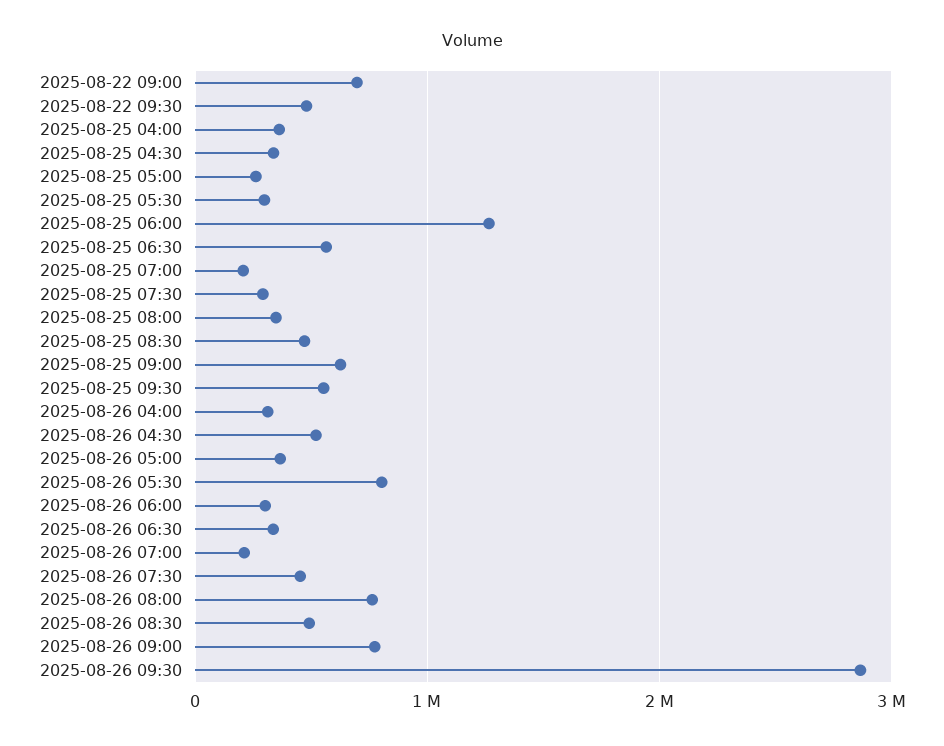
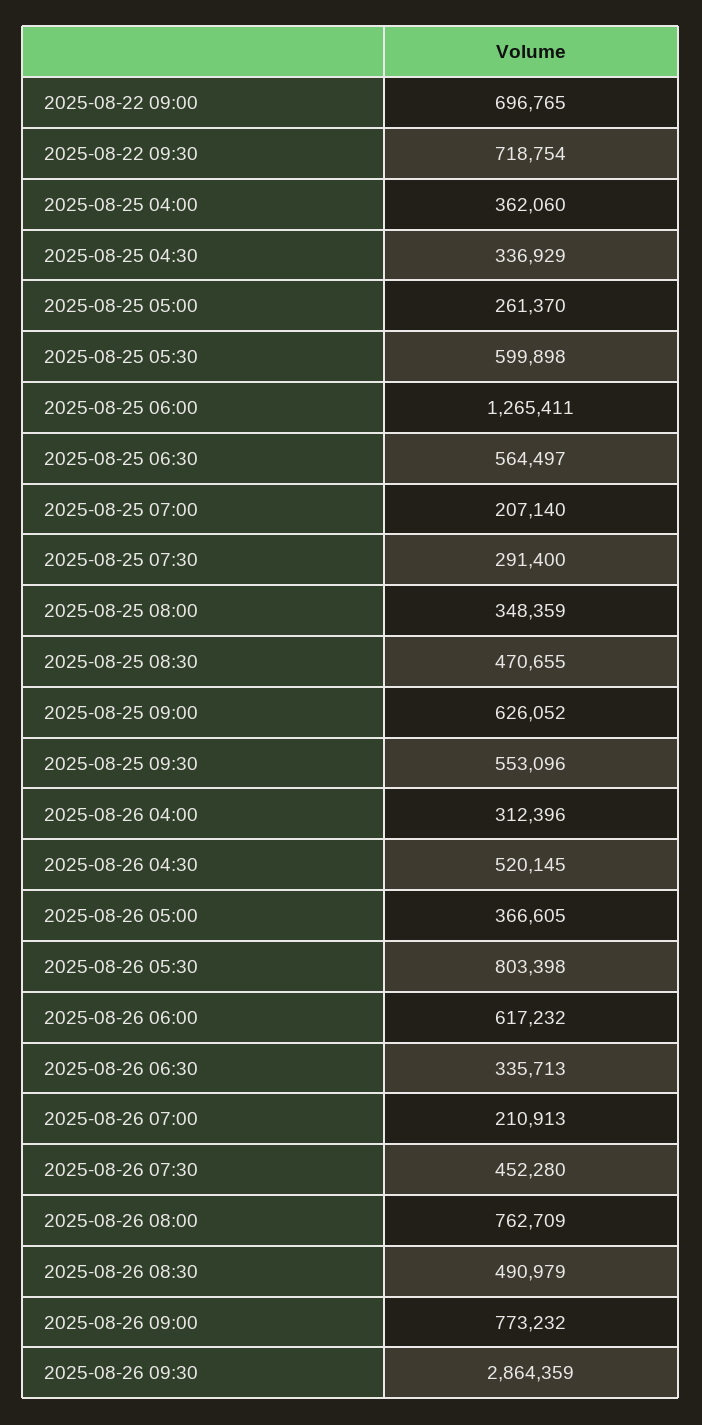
2025-08-22 09:30: 500000 -> 718754
2025-08-25 05:30: 300000 -> 599898
2025-08-26 06:00: 300000 -> 617232

